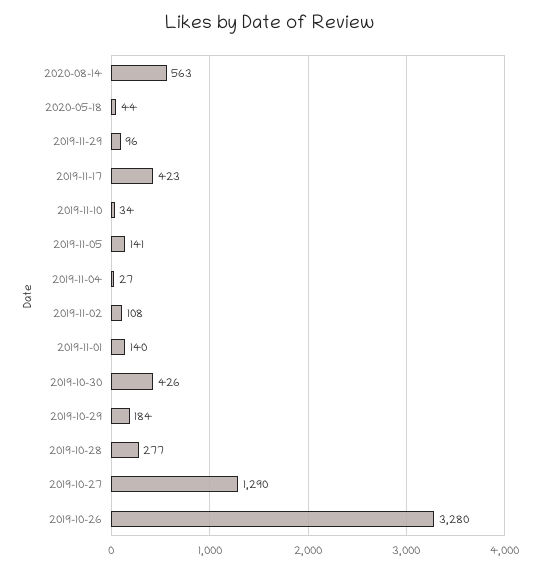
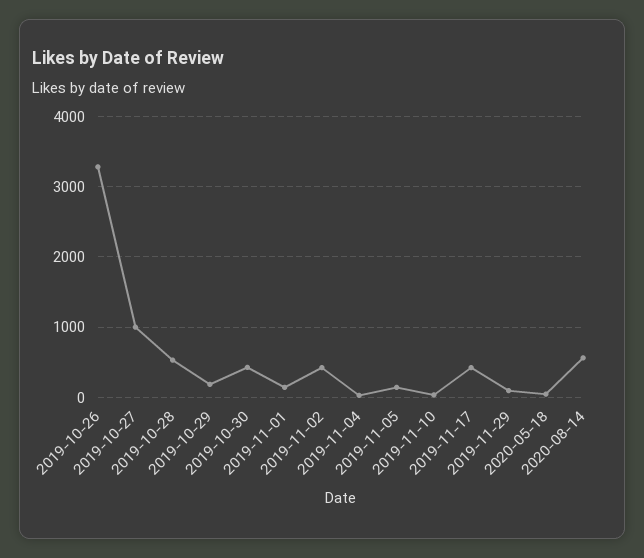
2019-11-02: 108 -> 400
2019-10-28: 277 -> 500
2019-10-27: 1290 -> 1000

